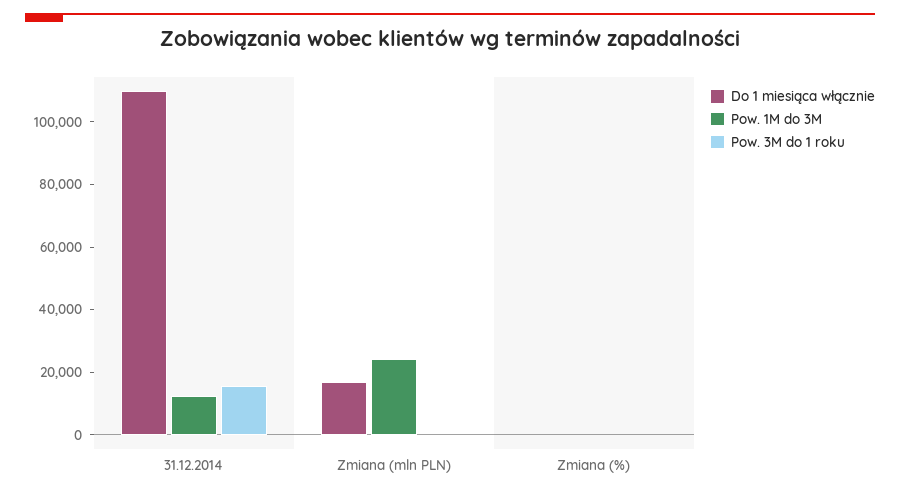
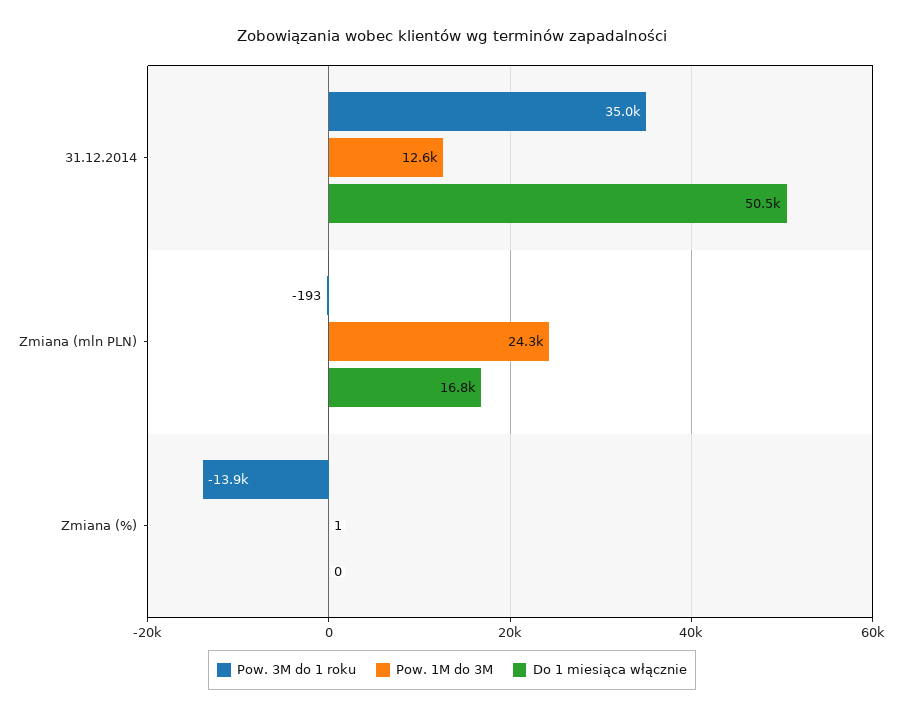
Do 1 miesiąca włącznie, 31.12.2014: 110000 -> 50500
Pow. 3M do 1 roku, 31.12.2014: 15000 -> 35000
Pow. 3M do 1 roku, Zmiana (%): 0 -> -13900

